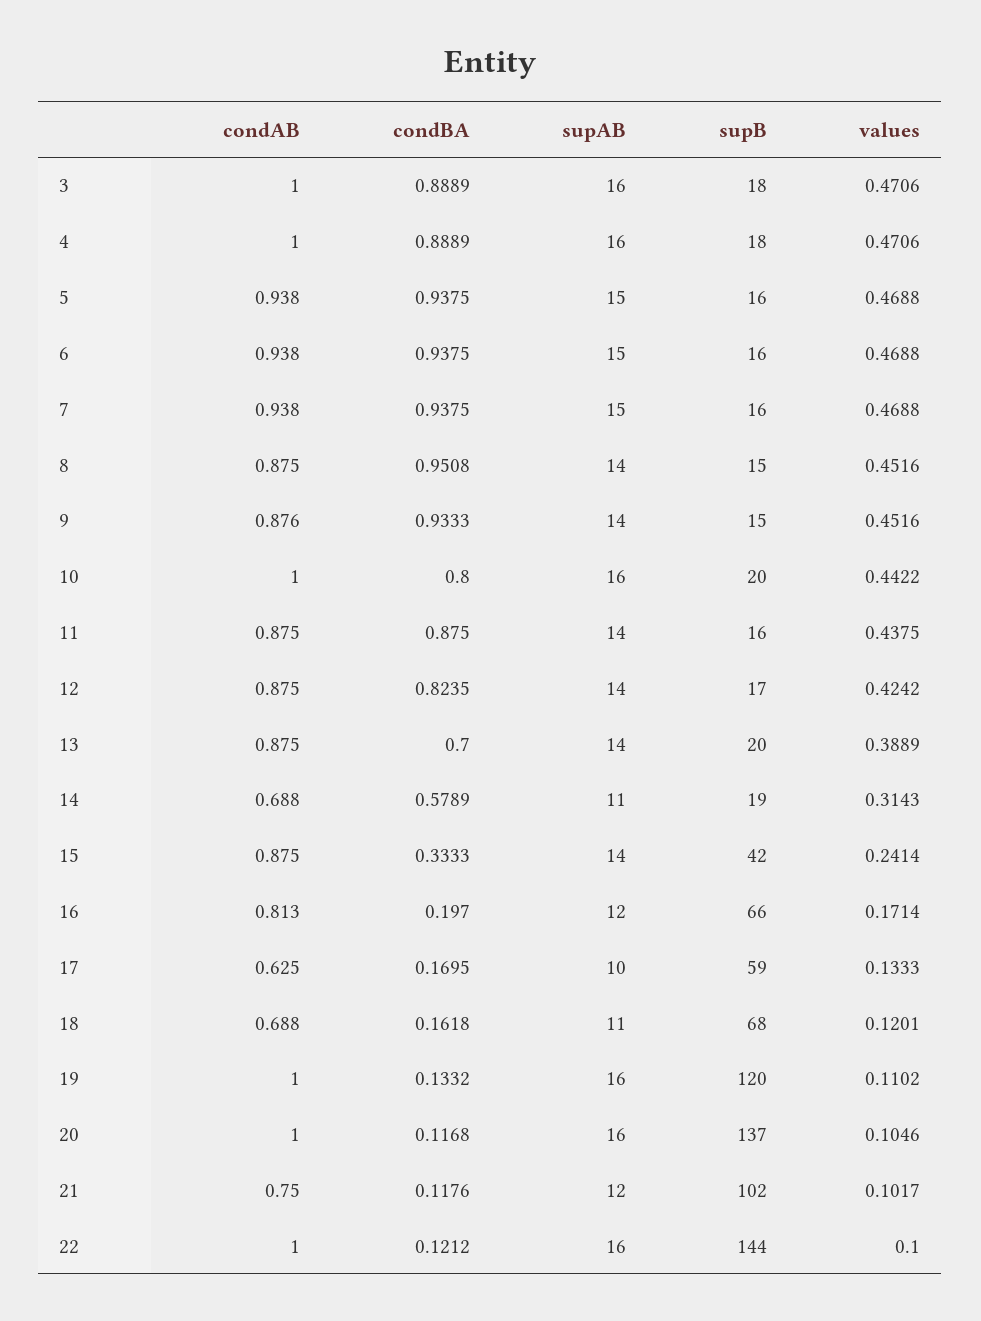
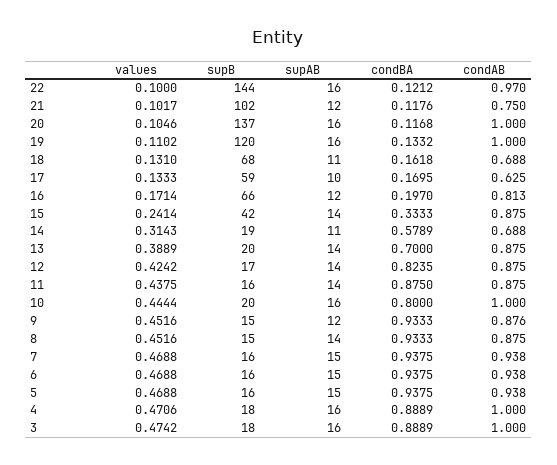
values, 3: 0.4706 -> 0.4742
condBA, 8: 0.9508 -> 0.9333
supAB, 9: 14 -> 12
values, 10: 0.4422 -> 0.4444
values, 18: 0.1201 -> 0.131
condAB, 22: 1 -> 0.97

